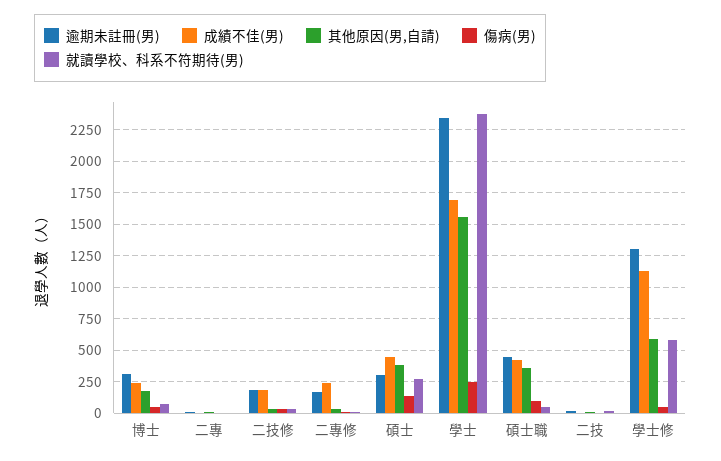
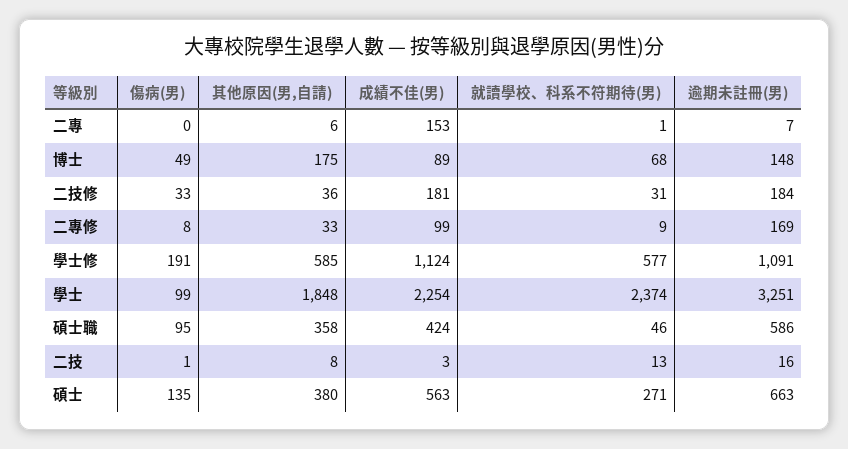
逾期未註冊(男), 博士: 300 -> 148
成績不佳(男), 博士: 250 -> 89
成績不佳(男), 二專: 0 -> 153
成績不佳(男), 二專修: 250 -> 99
逾期未註冊(男), 碩士: 300 -> 663
成績不佳(男), 碩士: 450 -> 563
逾期未註冊(男), 學士: 2350 -> 3251
成績不佳(男), 學士: 1700 -> 2254
其他原因(男,自請), 學士: 1550 -> 1848
傷病(男), 學士: 250 -> 99
逾期未註冊(男), 碩士職: 450 -> 586
逾期未註冊(男), 學士修: 1300 -> 1091
傷病(男), 學士修: 50 -> 191

